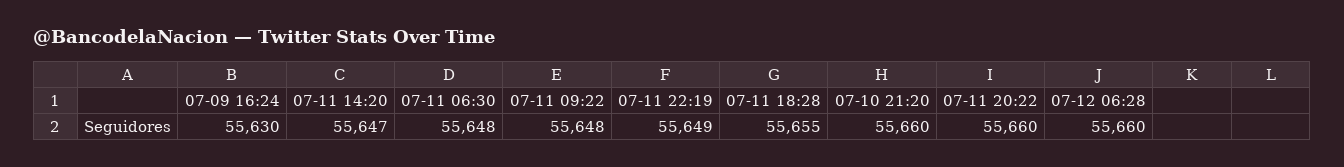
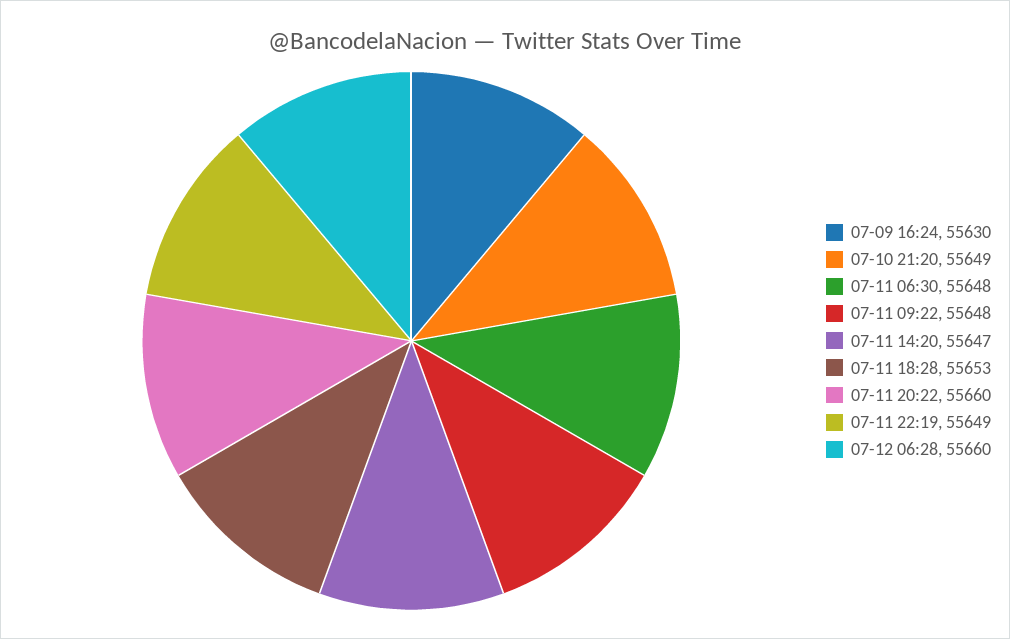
07-11 18:28: 55655 -> 55653
07-10 21:20: 55660 -> 55649

